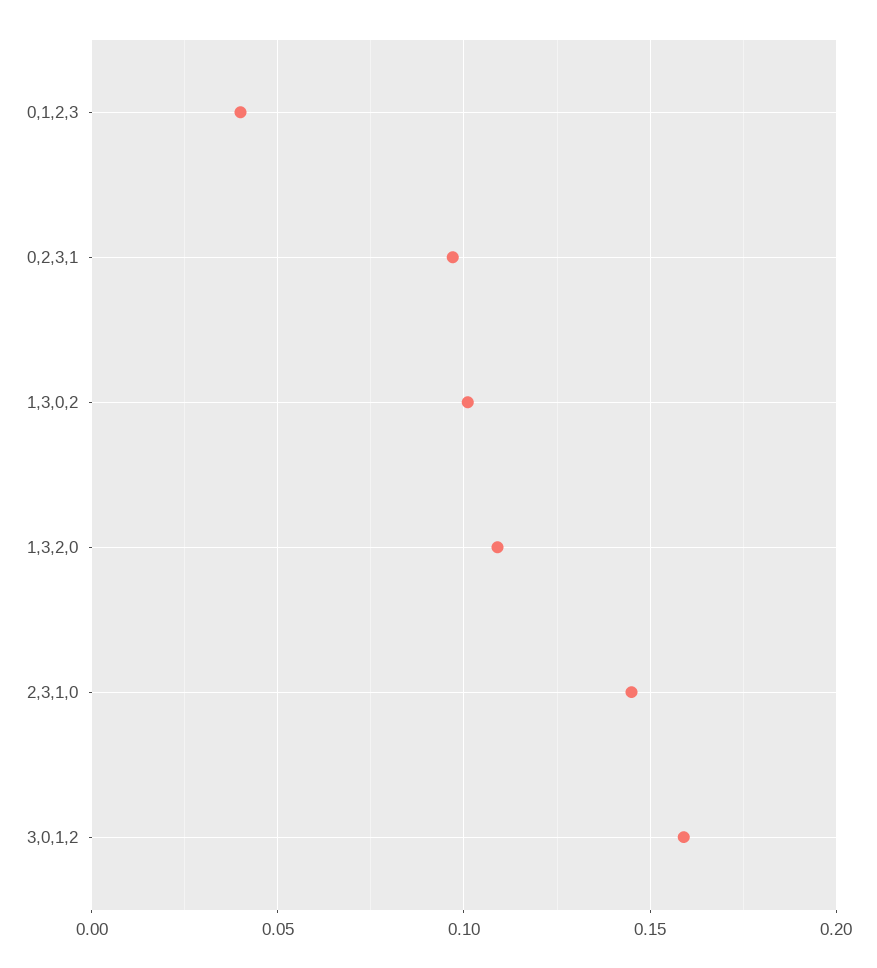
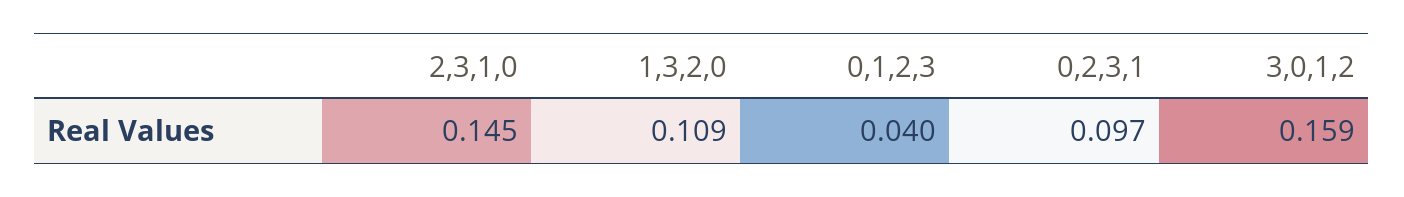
1,3,0,2: 0.1 -> none

